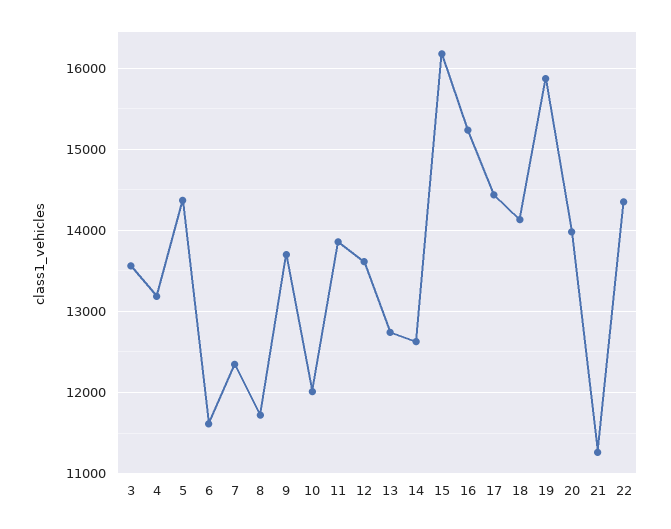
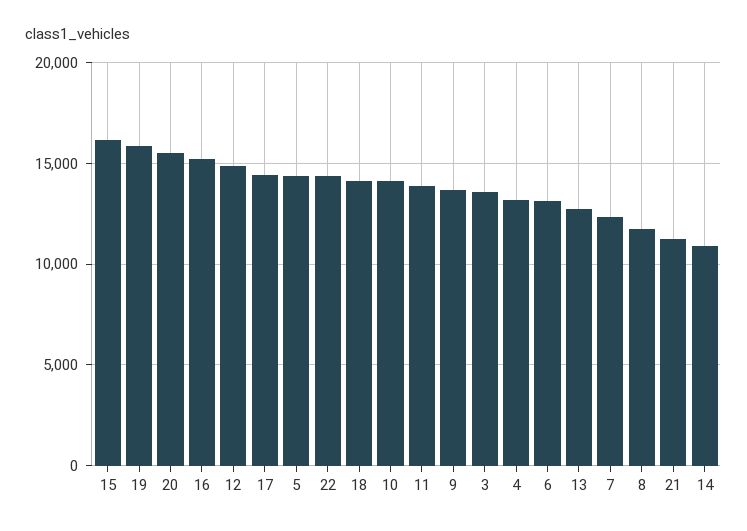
6: 11600 -> 13000
10: 12000 -> 14000
12: 13600 -> 15000
14: 12600 -> 11000
20: 14000 -> 15500

